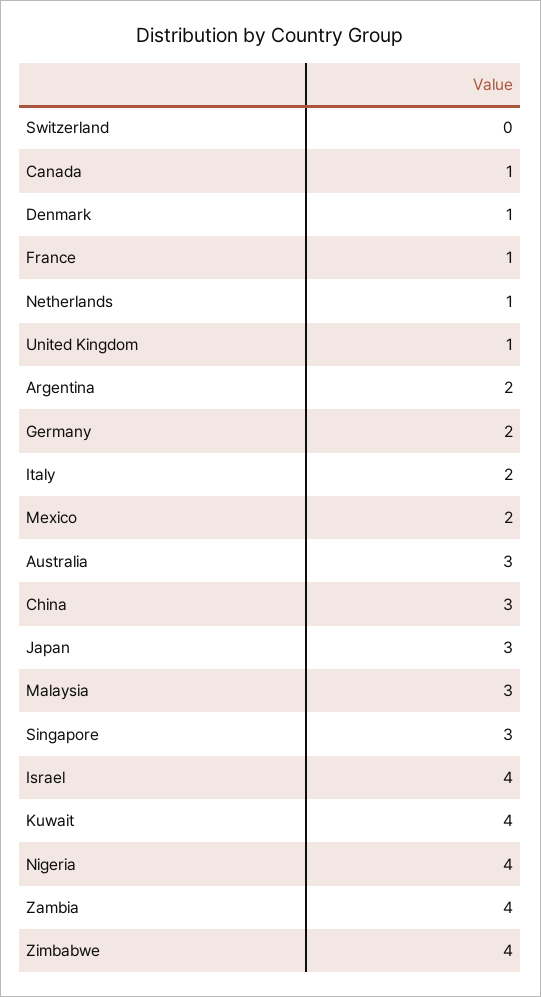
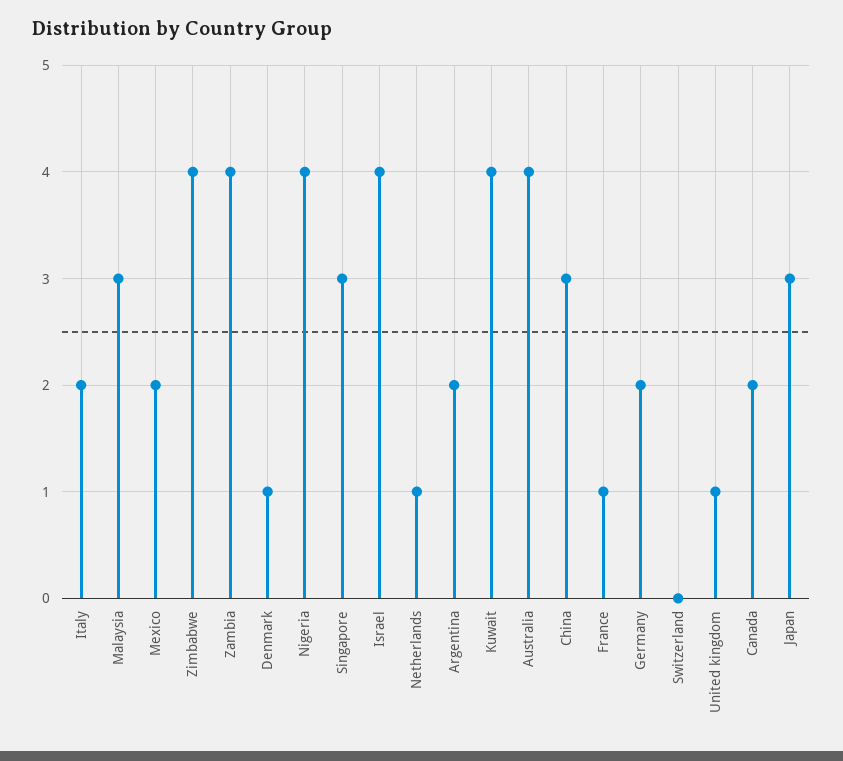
Canada: 1 -> 2
Australia: 3 -> 4

